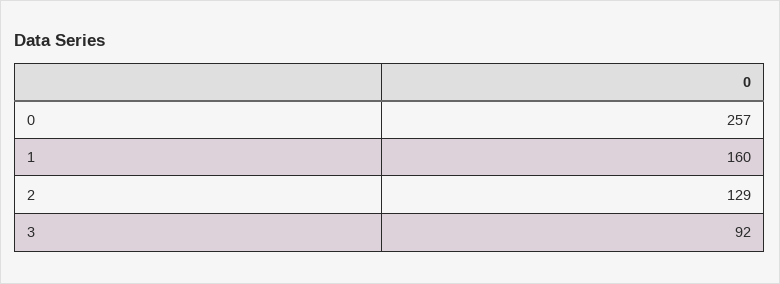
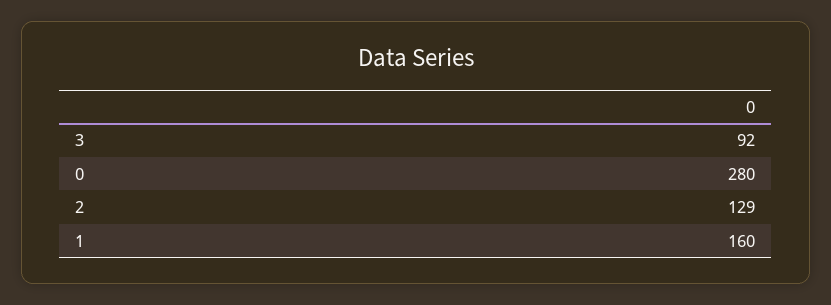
0: 257 -> 280

